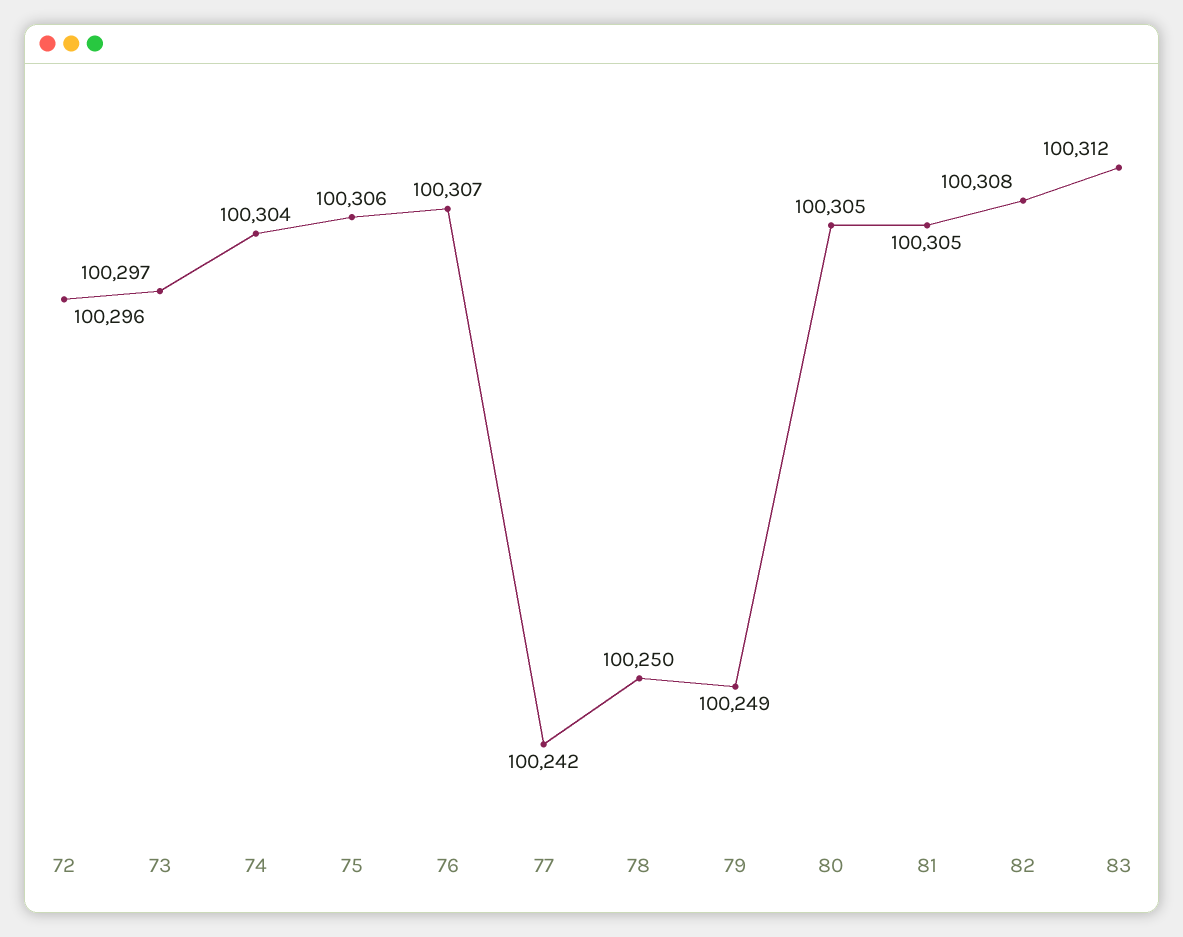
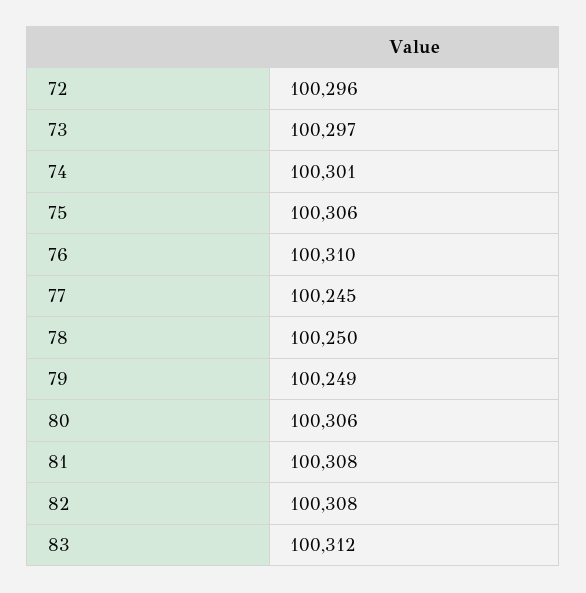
74: 100304 -> 100301
76: 100307 -> 100310
77: 100242 -> 100245
80: 100305 -> 100306
81: 100305 -> 100308

